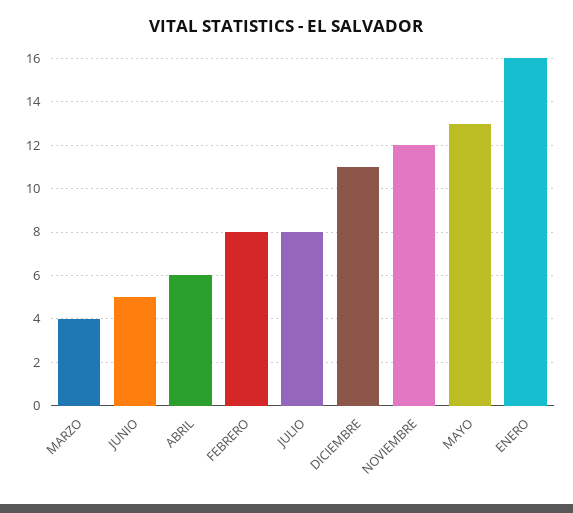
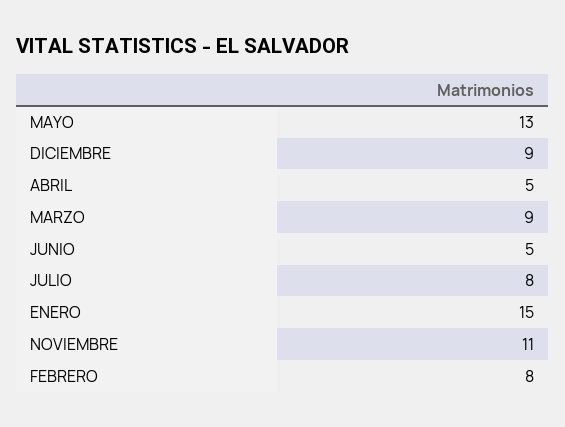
MARZO: 4 -> 9
ABRIL: 6 -> 5
DICIEMBRE: 11 -> 9
NOVIEMBRE: 12 -> 11
ENERO: 16 -> 15

